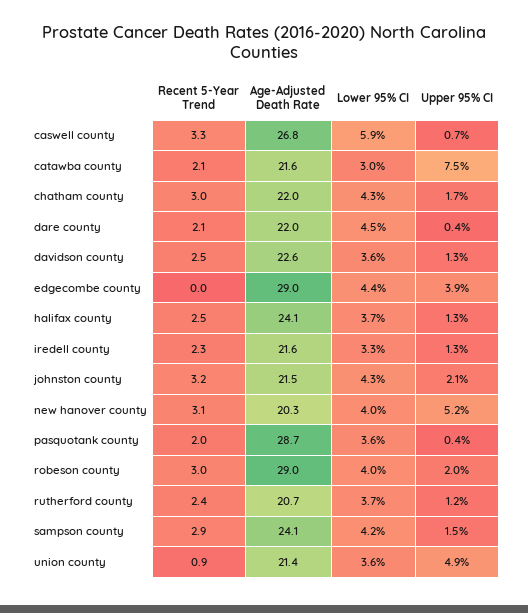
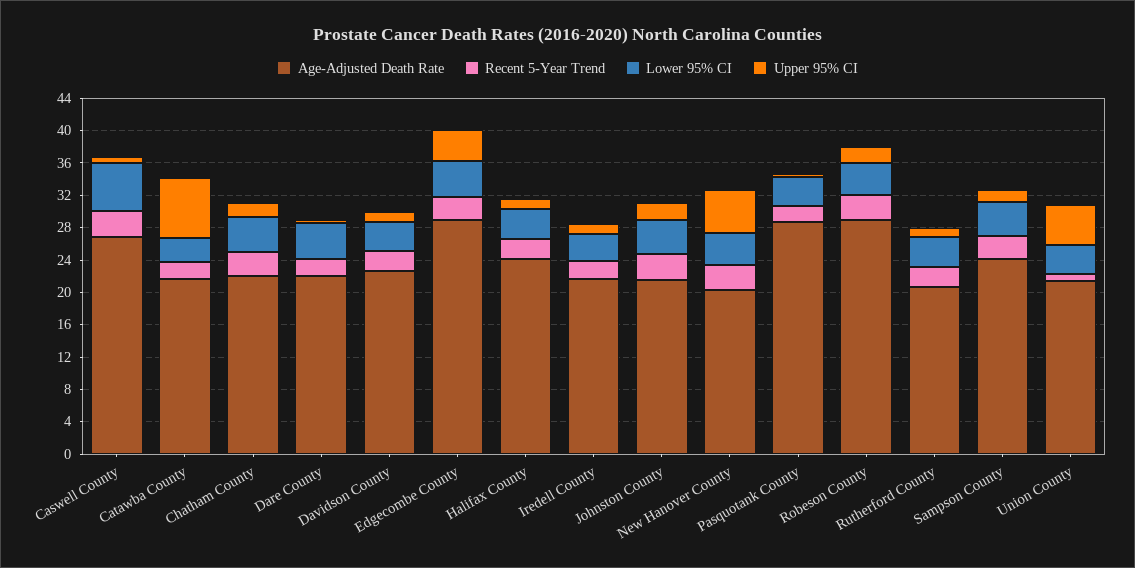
Recent 5-Year Trend, edgecombe county: 0 -> 3

